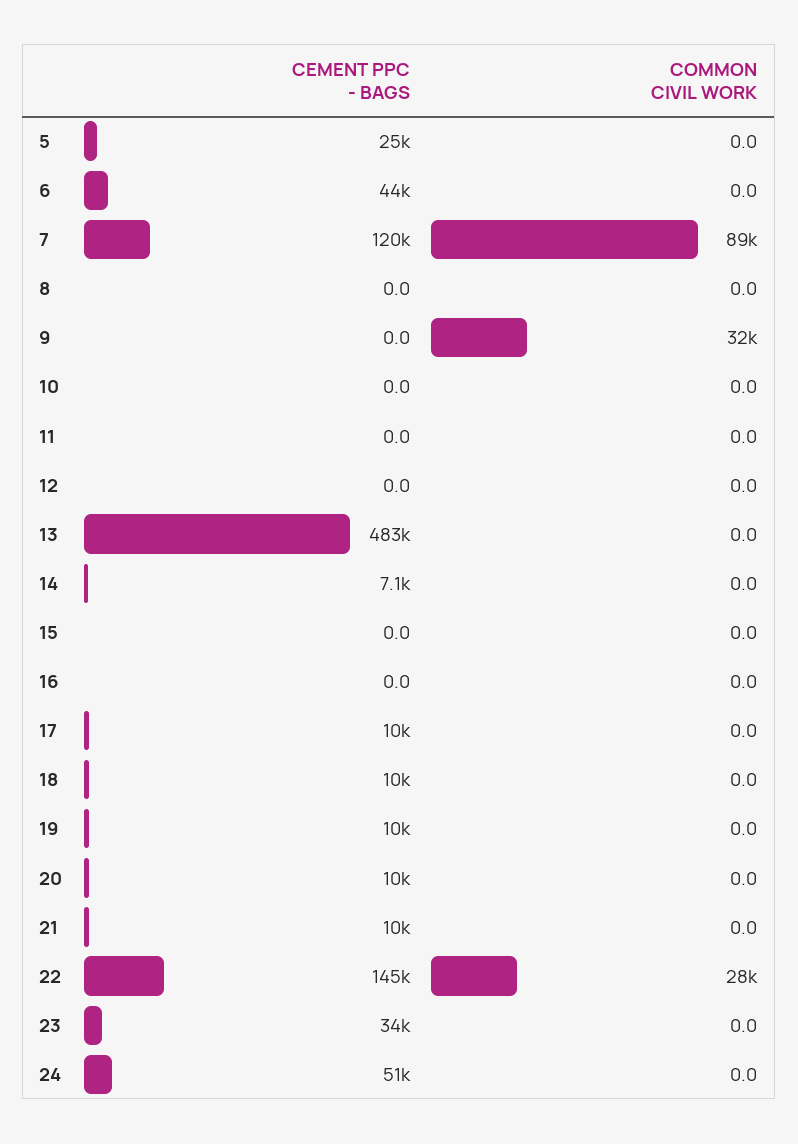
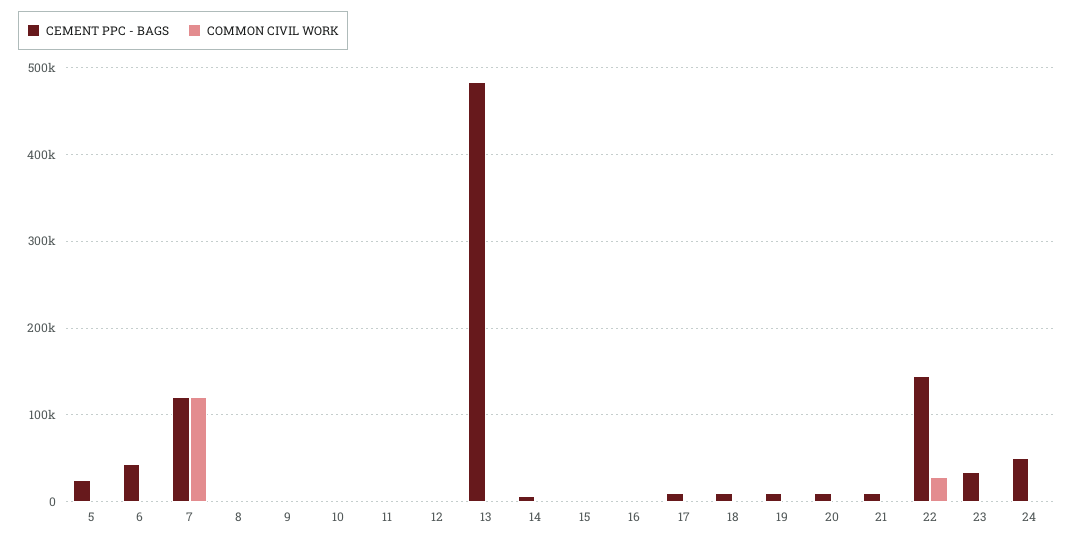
COMMON CIVIL WORK, 7: 89000 -> 120000
COMMON CIVIL WORK, 9: 32000 -> 0

